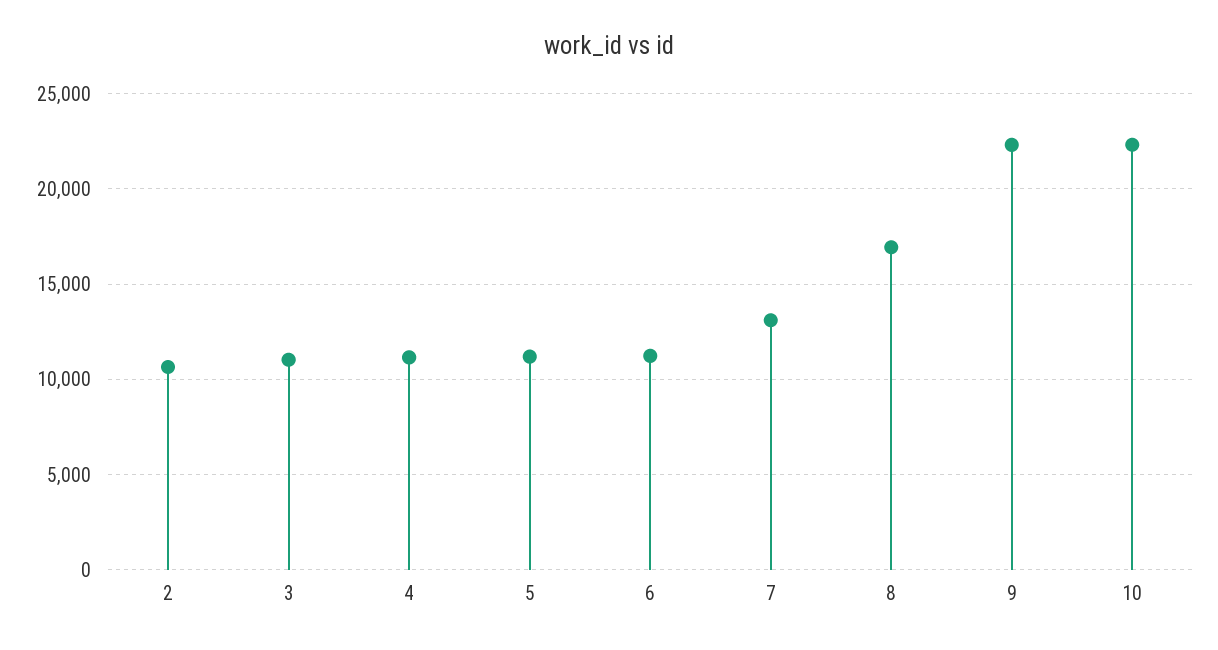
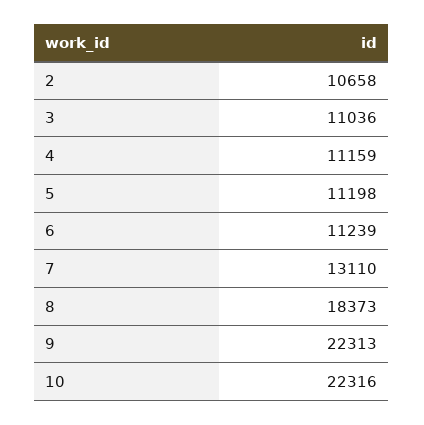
8: 17000 -> 18373

